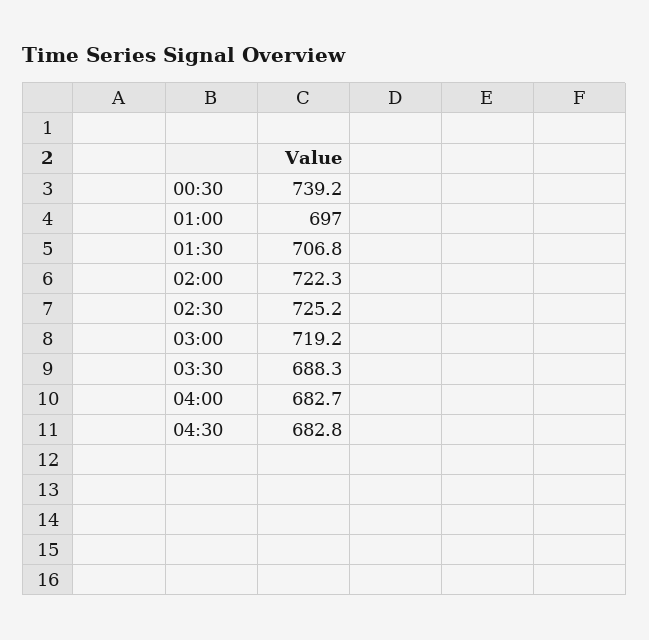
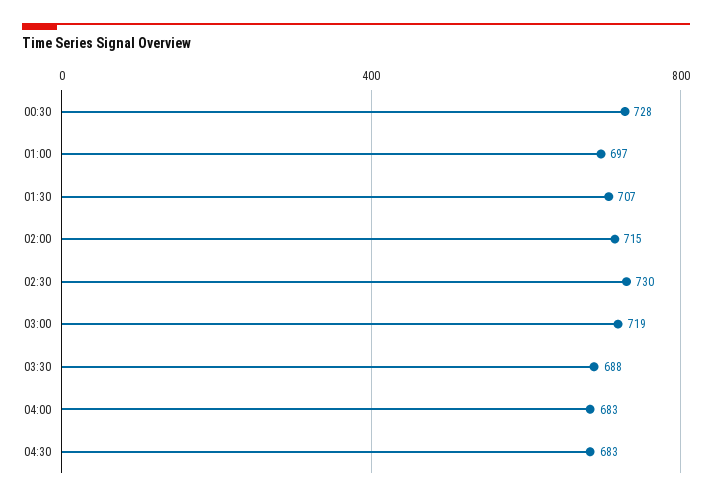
00:30: 739.2 -> 728
02:00: 722.3 -> 715
02:30: 725.2 -> 730

